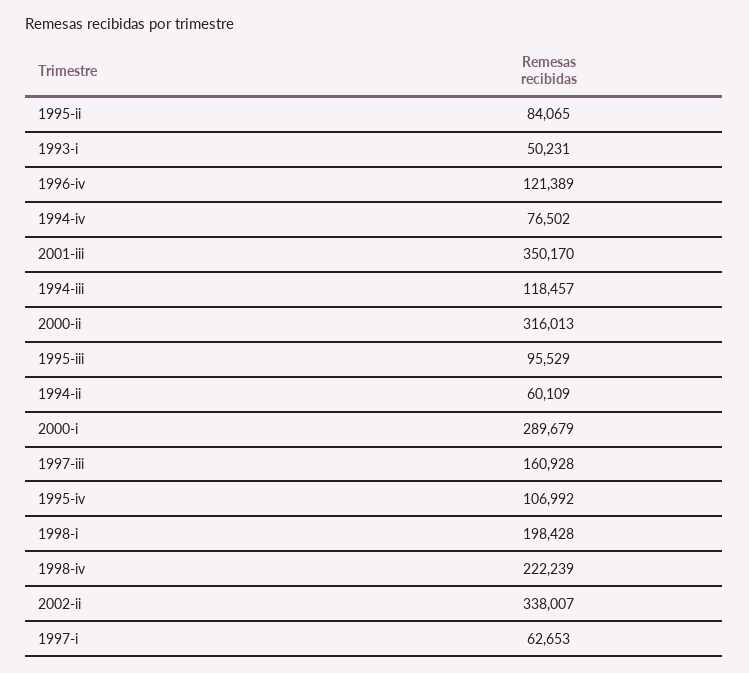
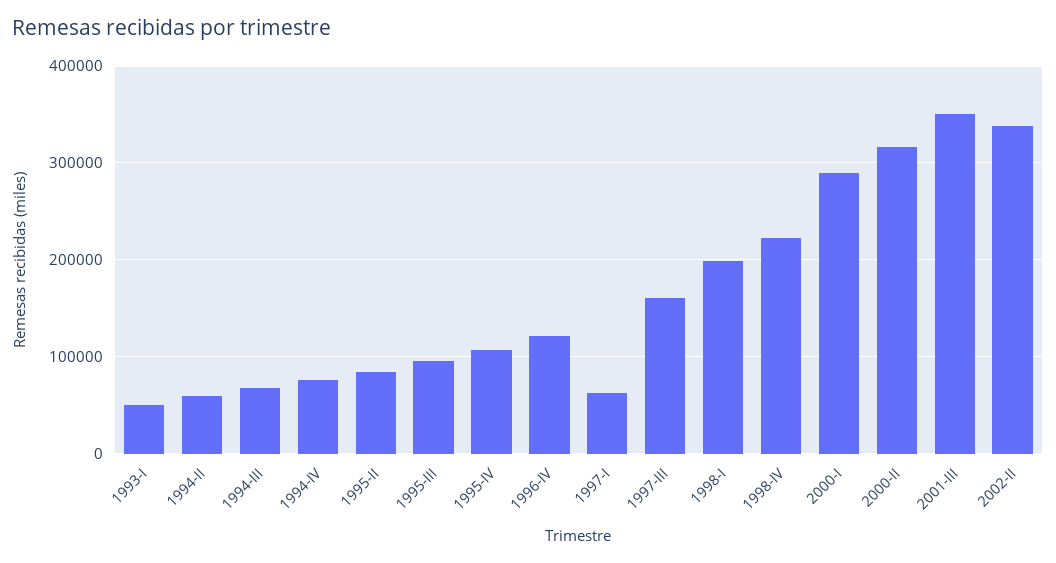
1994-iii: 118457 -> 70000

